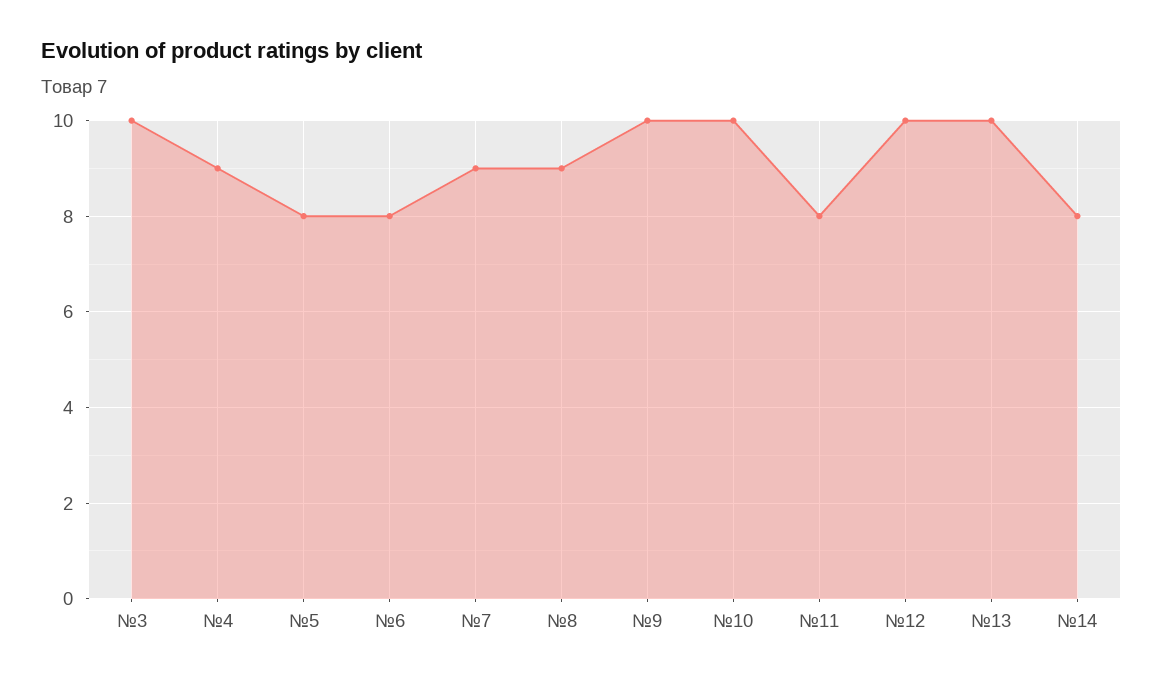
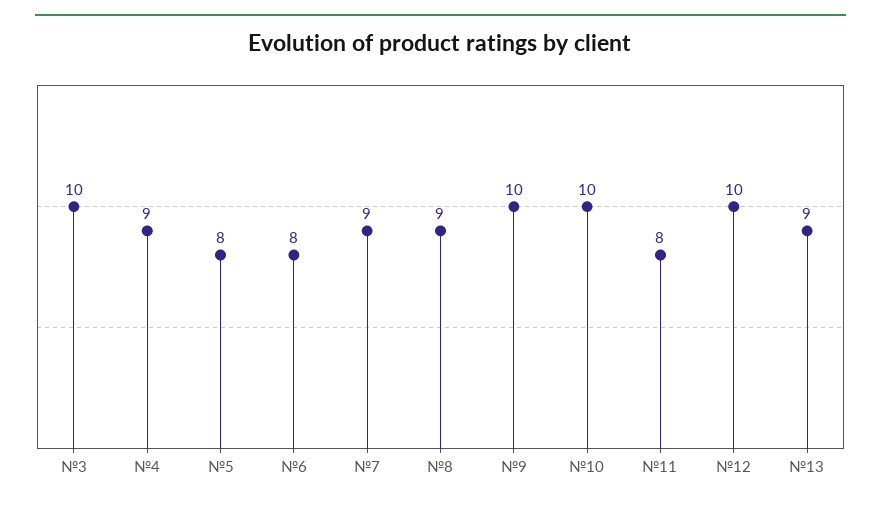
№13: 10 -> 9
№14: 8 -> none

